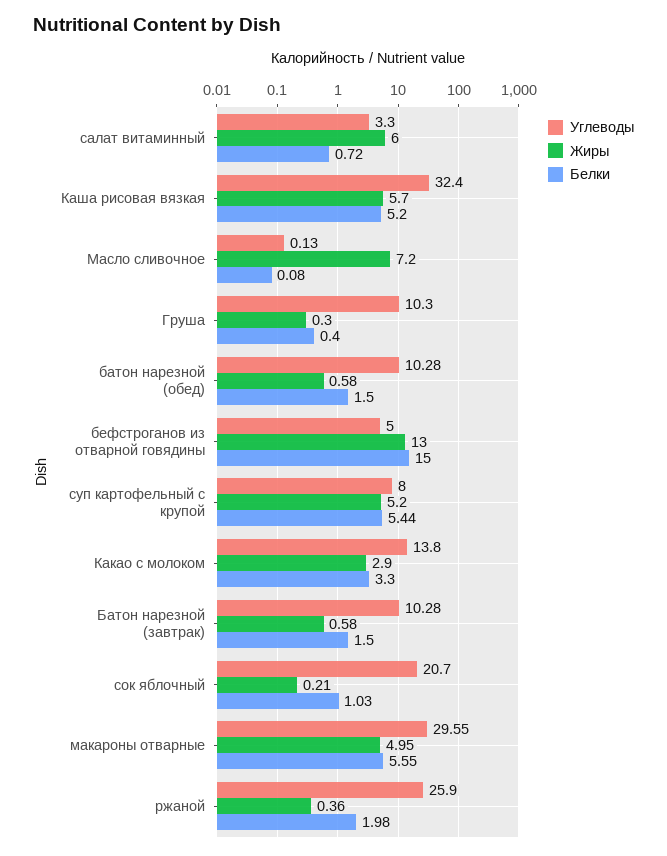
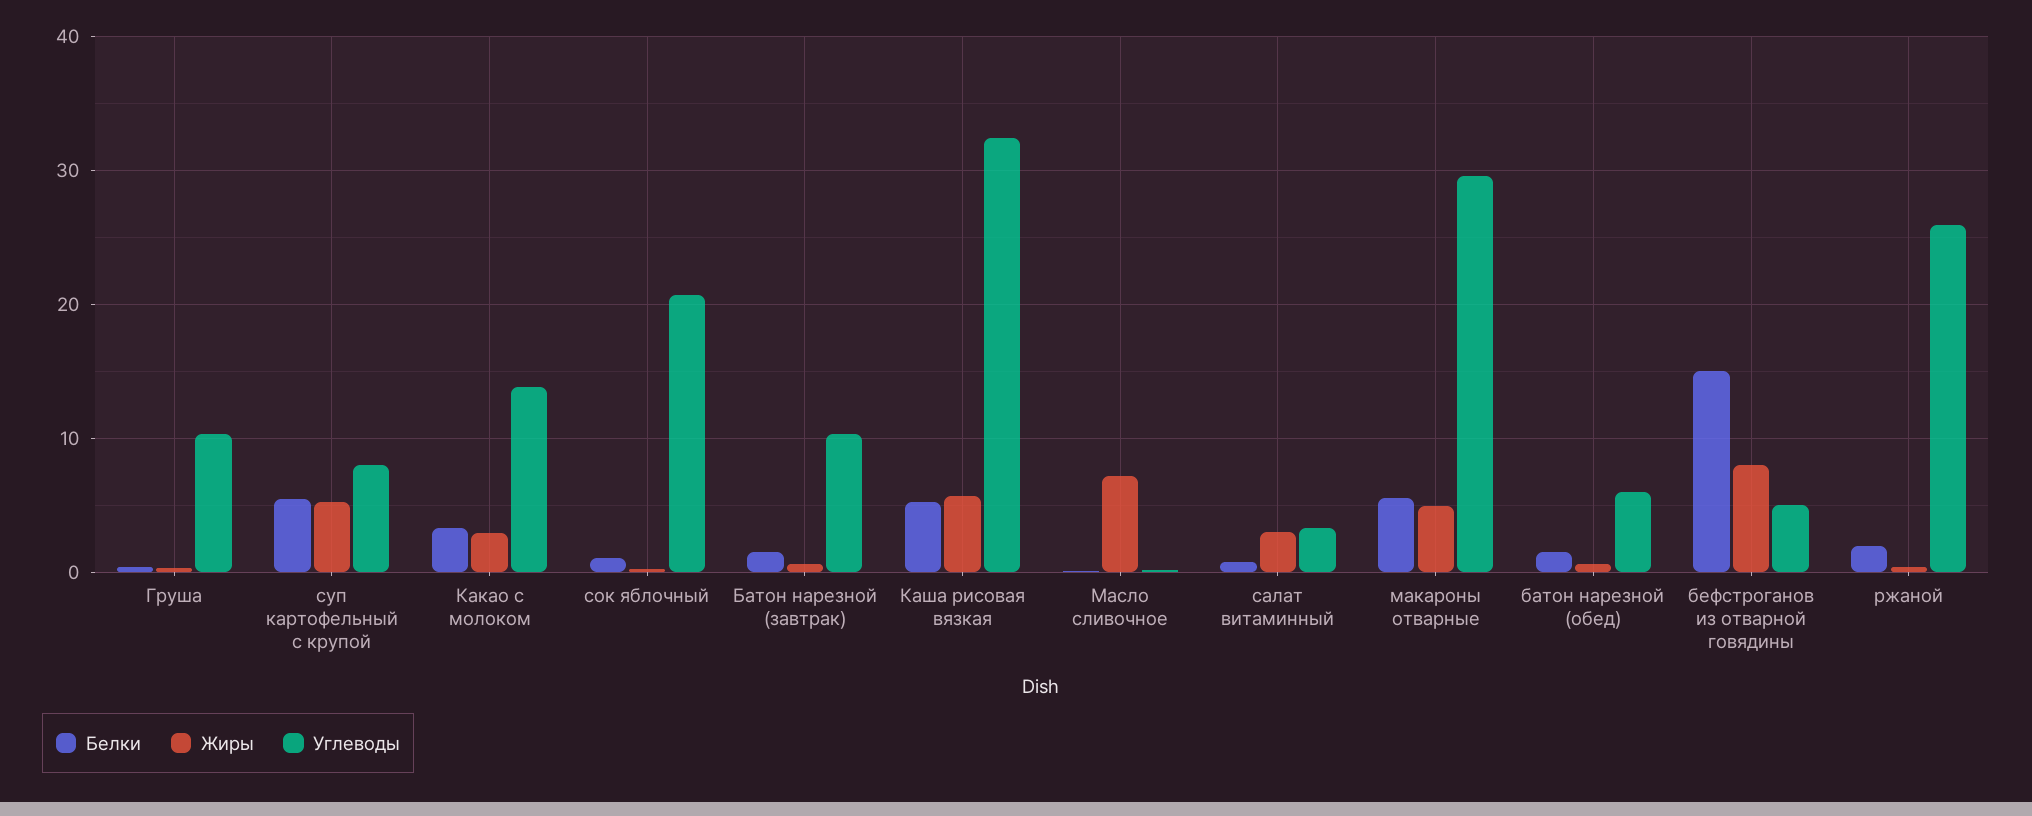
Жиры, салат витаминный: 6 -> 3
Углеводы, батон нарезной (обед): 10.28 -> 6
Жиры, бефстроганов из отварной говядины: 13 -> 8

